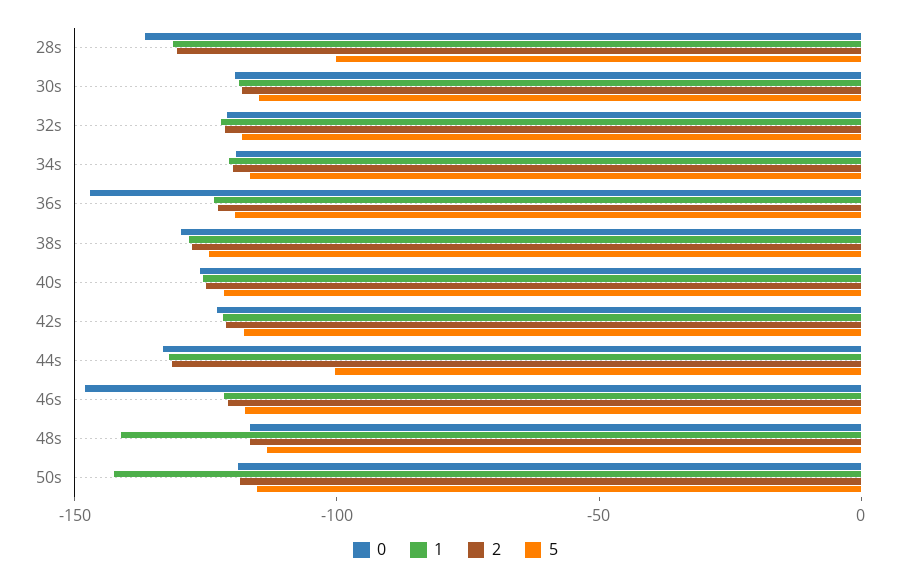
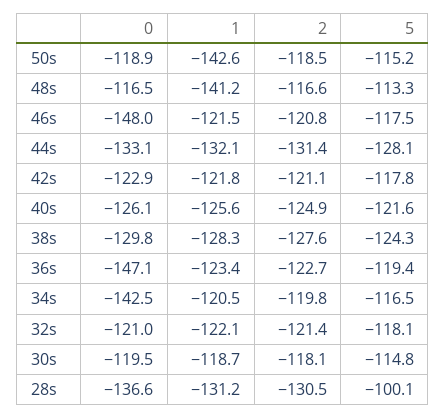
0, 34s: -120 -> -142.5
5, 44s: -100 -> -128.1

